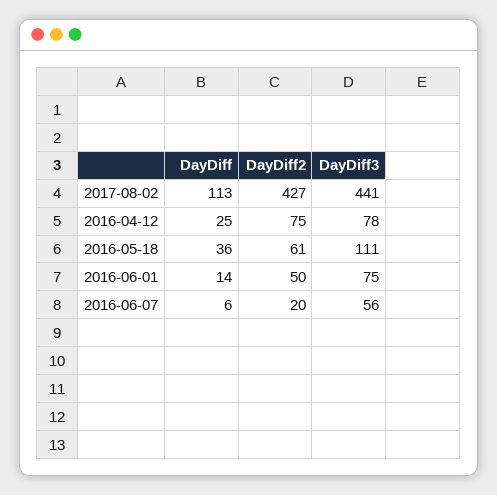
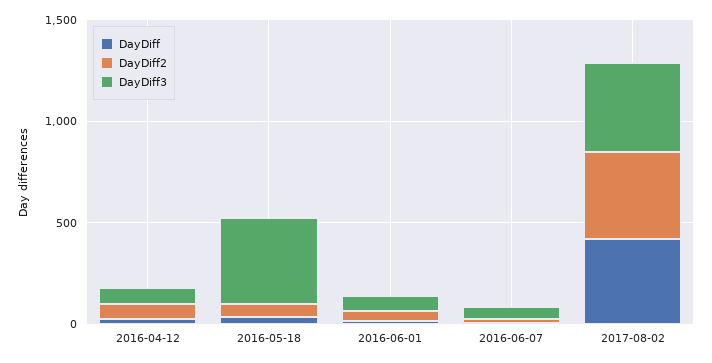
DayDiff, 2017-08-02: 113 -> 400
DayDiff3, 2016-05-18: 111 -> 400

